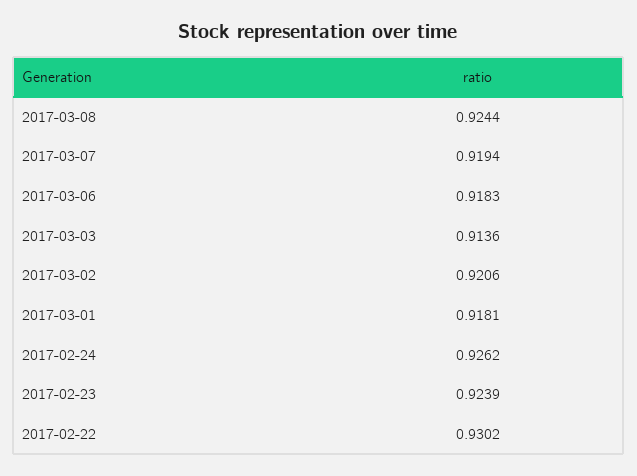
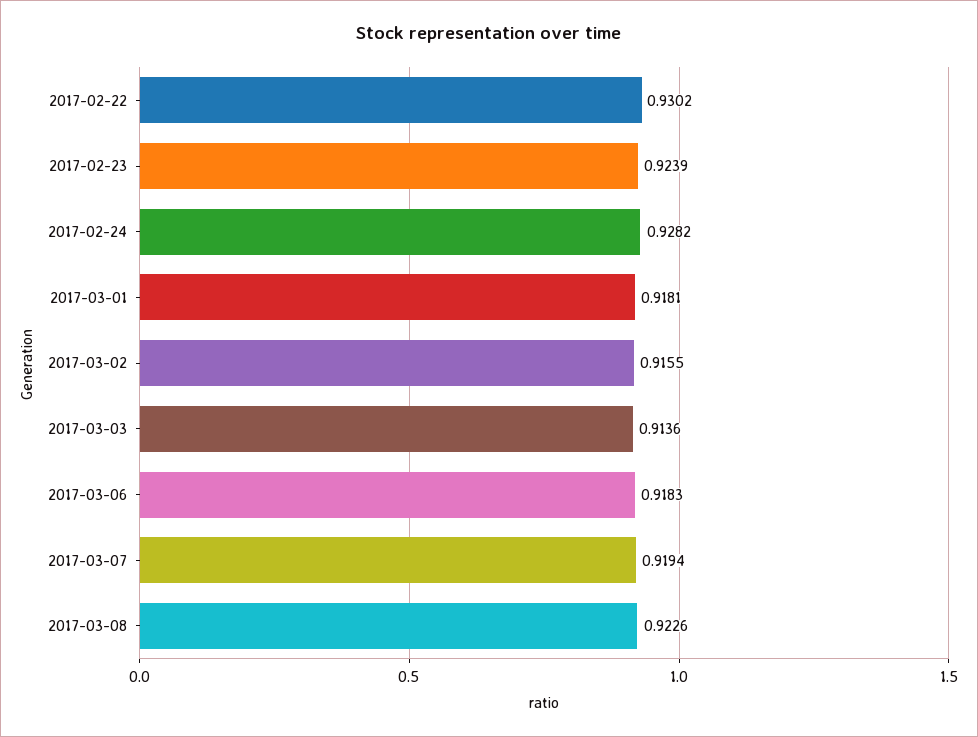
2017-03-08: 0.9244 -> 0.9226
2017-03-02: 0.9206 -> 0.9155
2017-02-24: 0.9262 -> 0.9282

